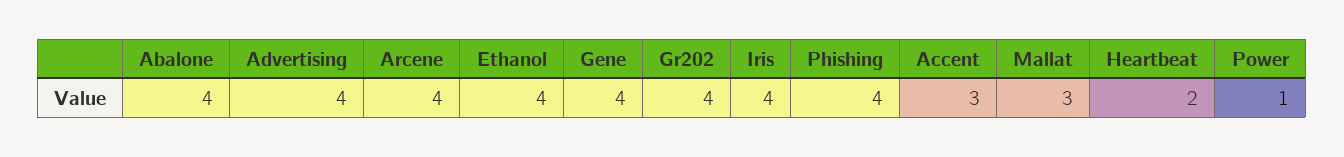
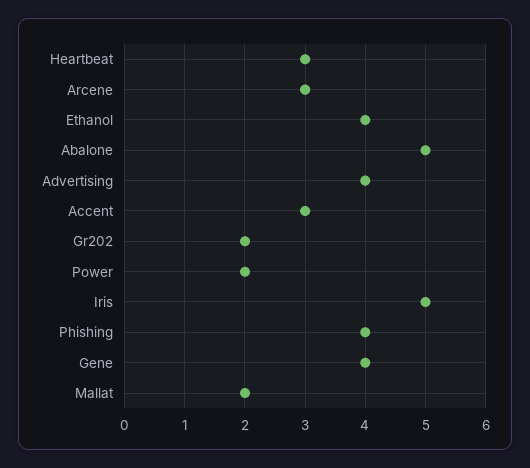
Abalone: 4 -> 5
Arcene: 4 -> 3
Gr202: 4 -> 2
Iris: 4 -> 5
Mallat: 3 -> 2
Heartbeat: 2 -> 3
Power: 1 -> 2

